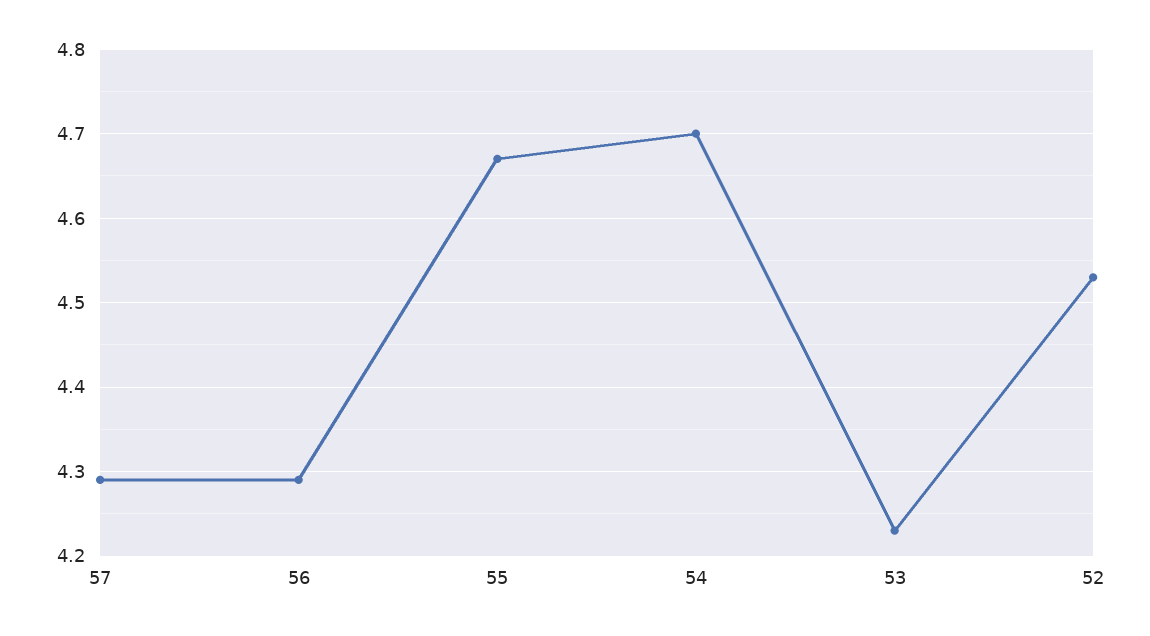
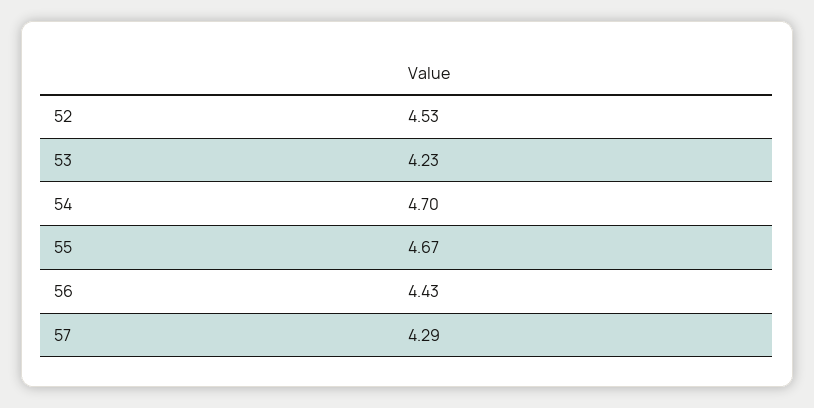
56: 4.29 -> 4.43

